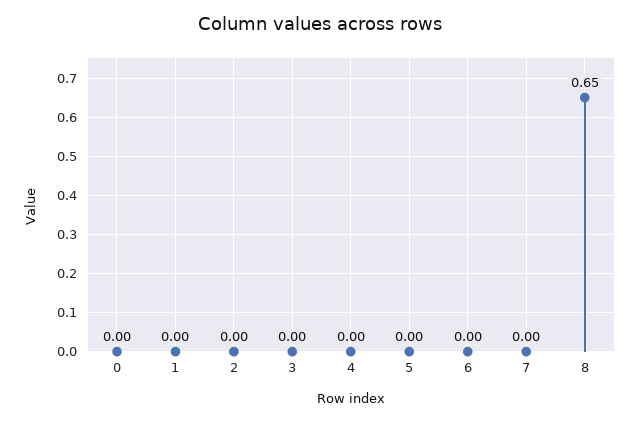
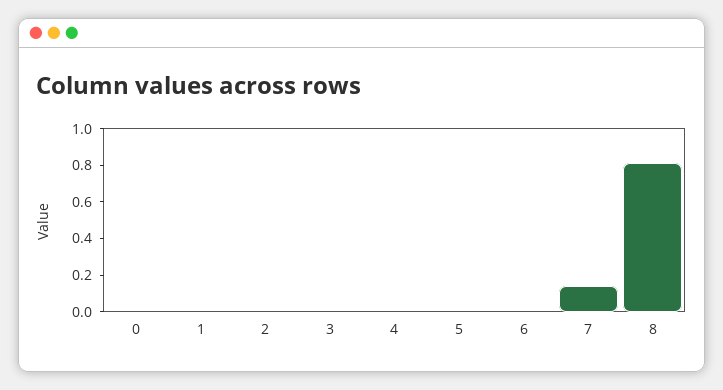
7: 0 -> 0.15
8: 0.65 -> 0.8

